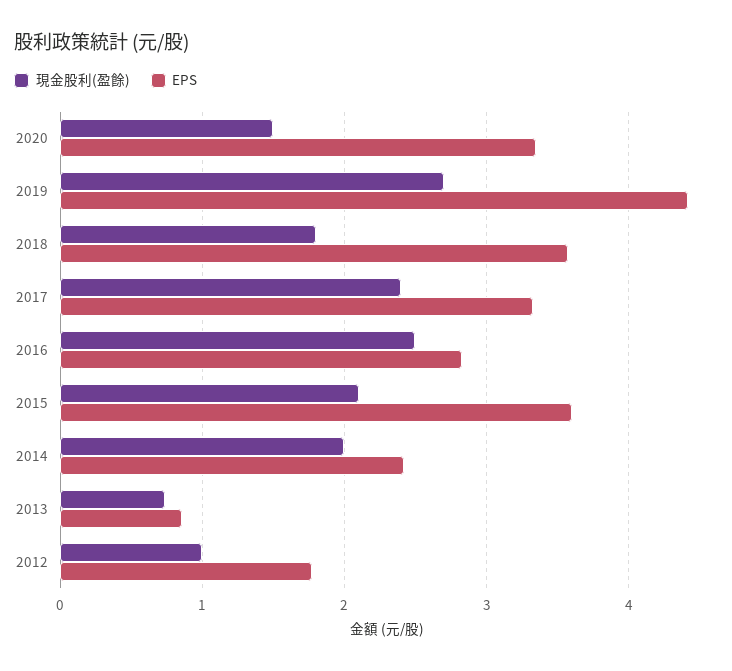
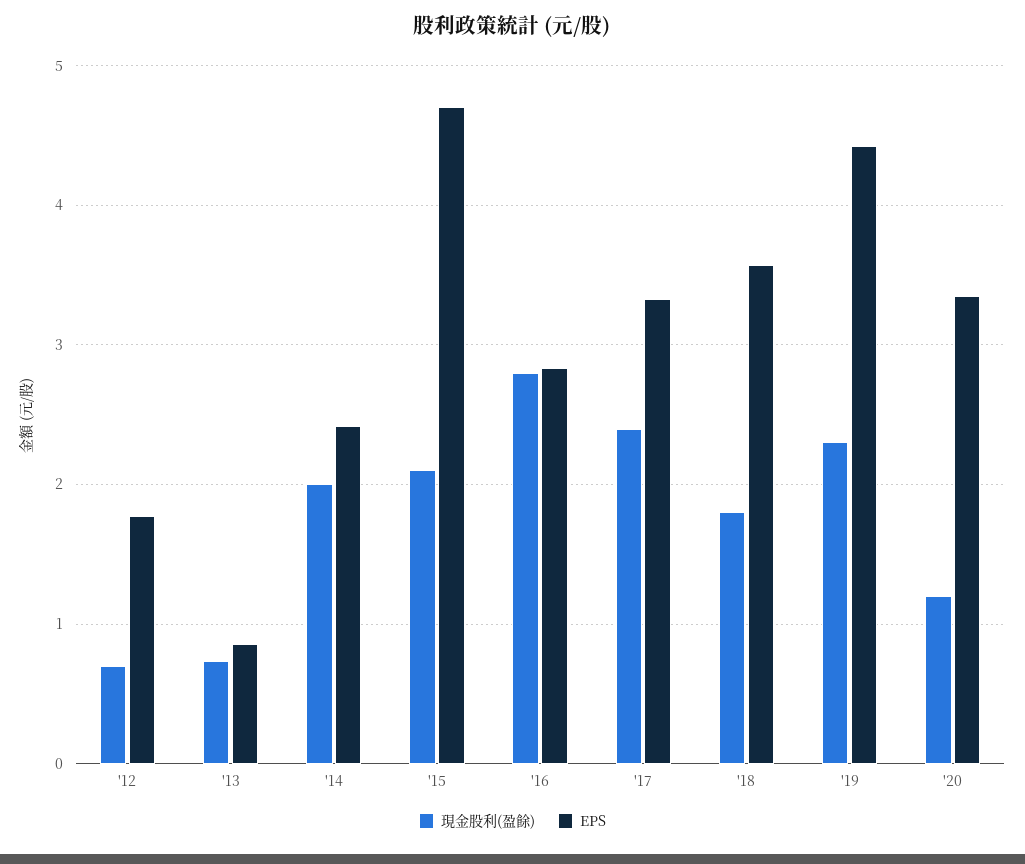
現金股利(盈餘), 2020: 1.5 -> 1.2
現金股利(盈餘), 2019: 2.7 -> 2.3
現金股利(盈餘), 2016: 2.5 -> 2.8
EPS, 2015: 3.6 -> 4.7
現金股利(盈餘), 2012: 1 -> 0.7

